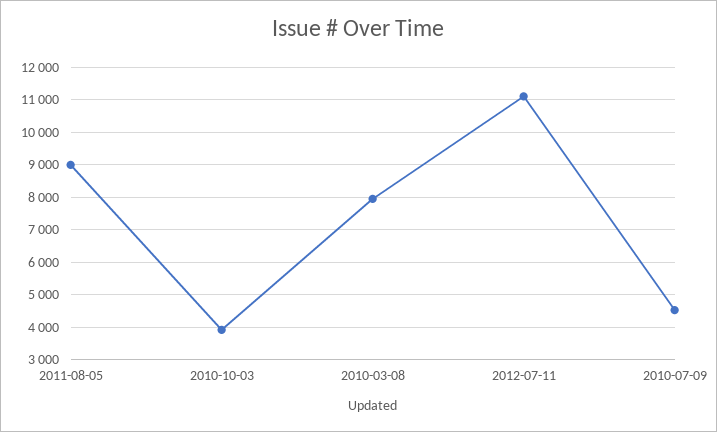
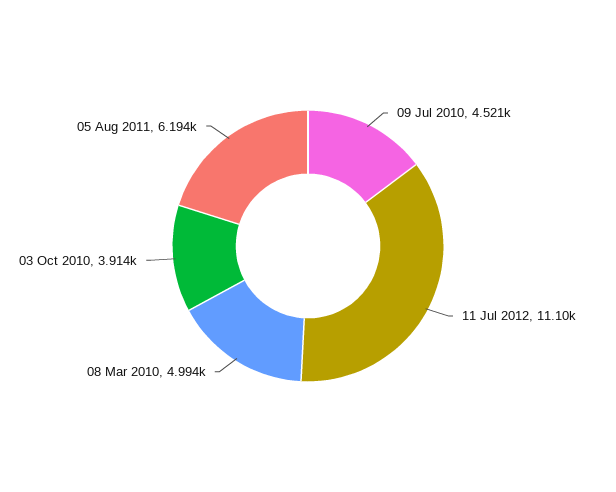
2011-08-05: 9000 -> 6194
2010-03-08: 8000 -> 4994

